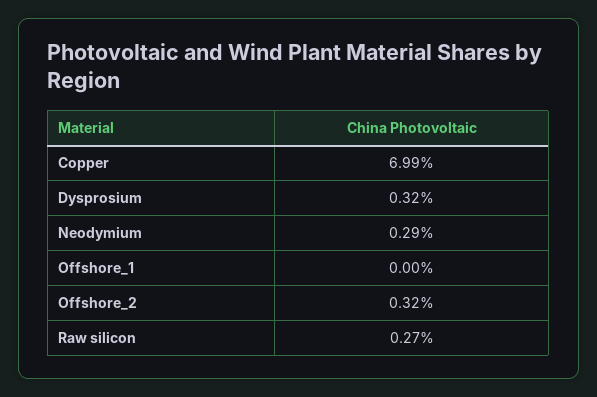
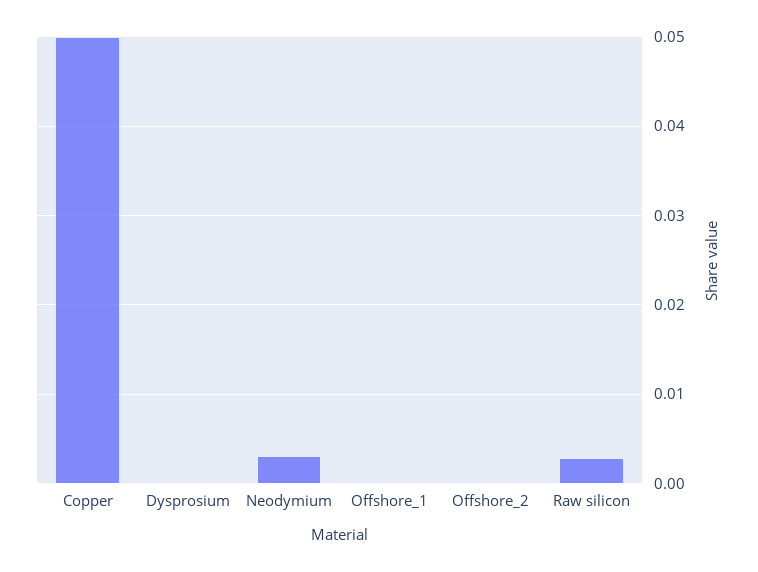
Copper: 0.0699 -> 0.05
Dysprosium: 0.0032 -> 0
Offshore_2: 0.0032 -> 0

